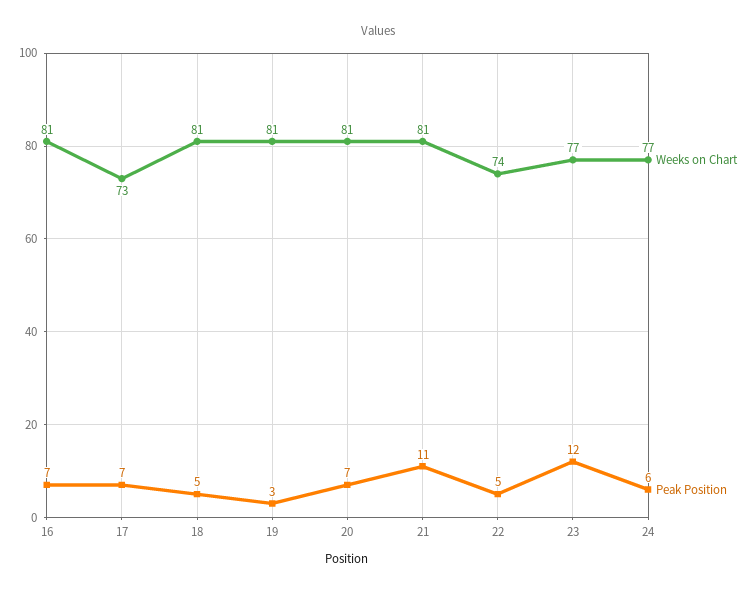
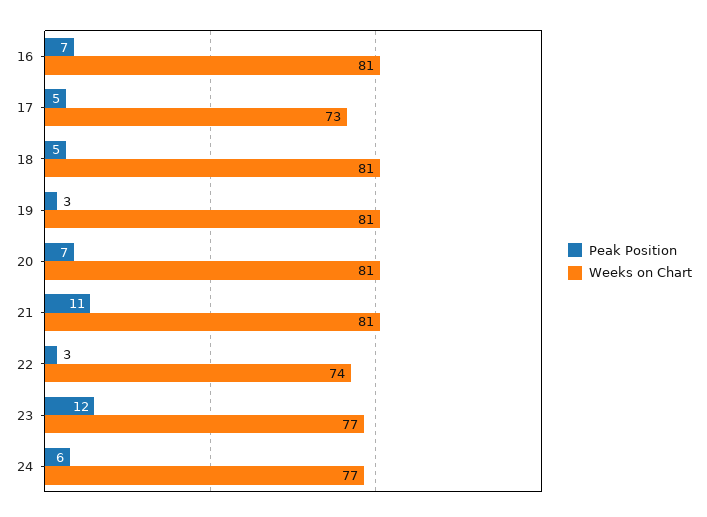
Peak Position, 17: 7 -> 5
Peak Position, 22: 5 -> 3

